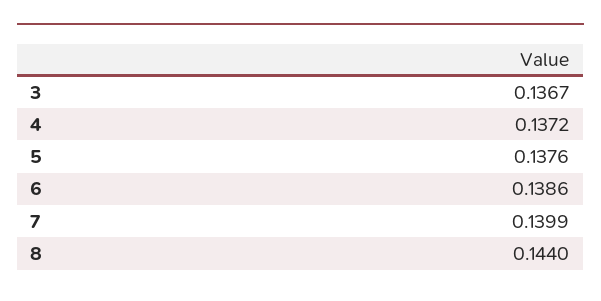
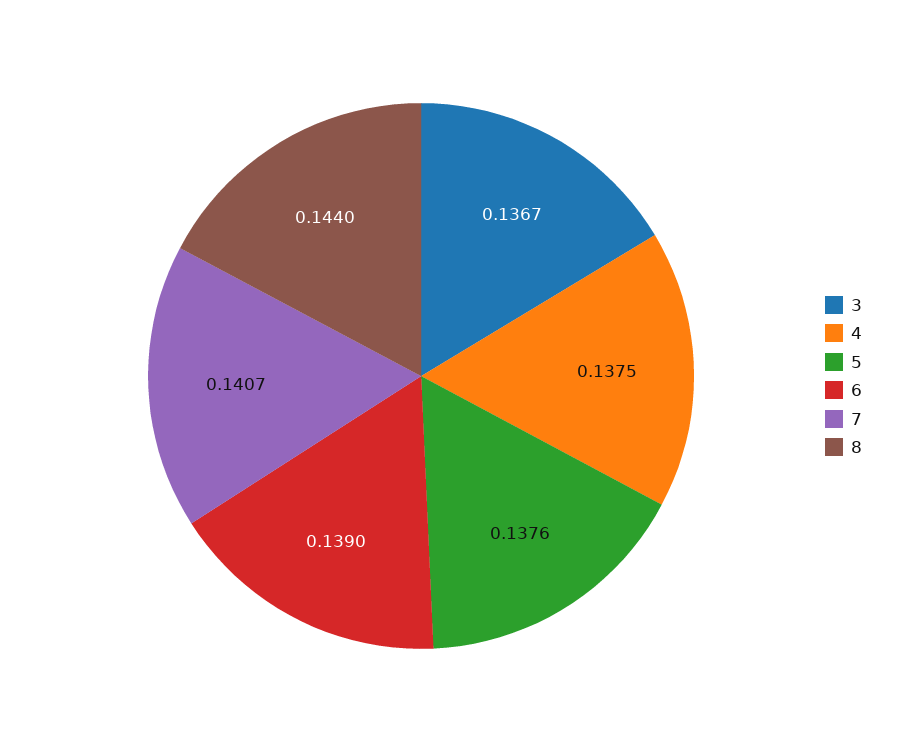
4: 0.1372 -> 0.1375
6: 0.1386 -> 0.139
7: 0.1399 -> 0.1407

